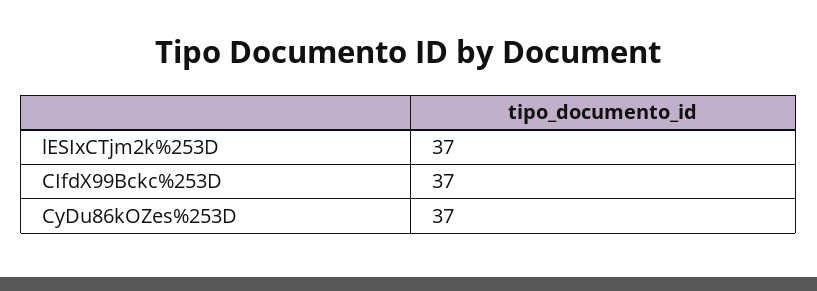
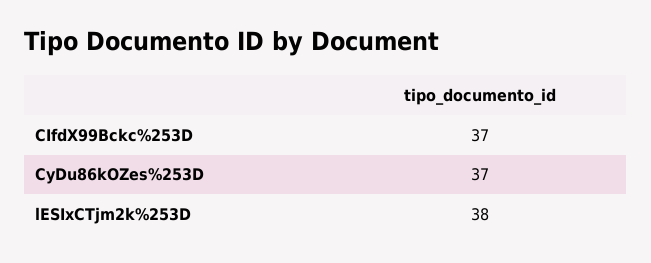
lESIxCTjm2k%253D: 37 -> 38

